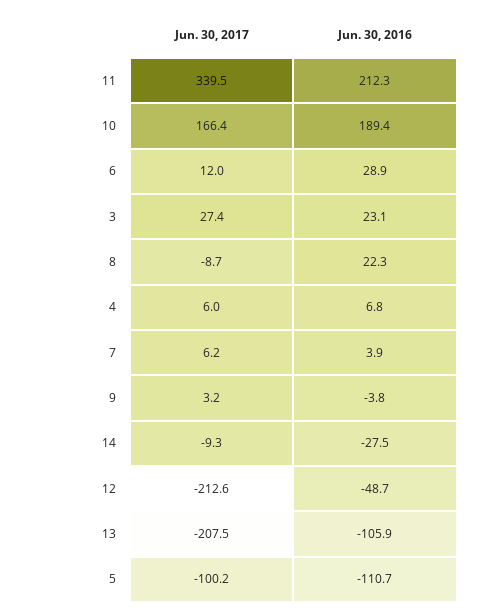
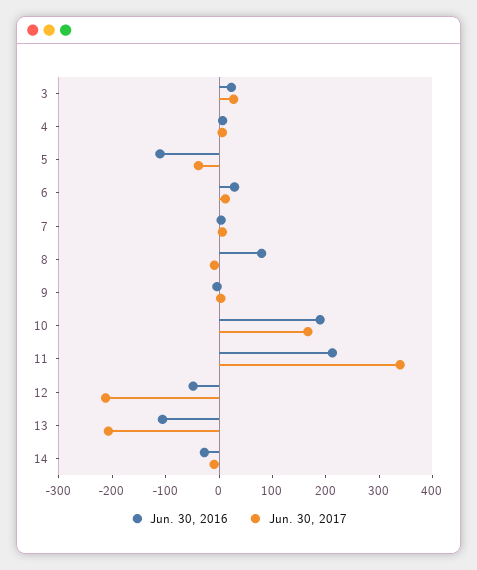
Jun. 30, 2016, 8: 22.3 -> 80
Jun. 30, 2017, 5: -100.2 -> -40

